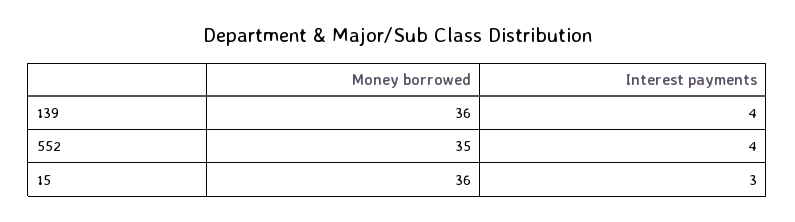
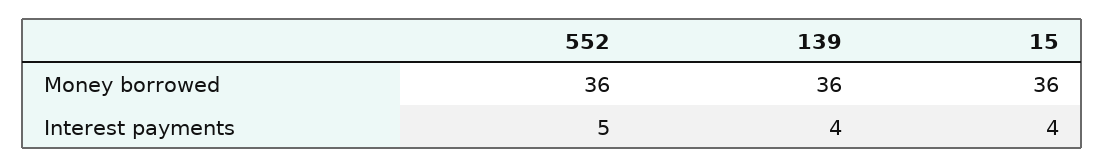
Money borrowed, 552: 35 -> 36
Interest payments, 552: 4 -> 5
Interest payments, 15: 3 -> 4

